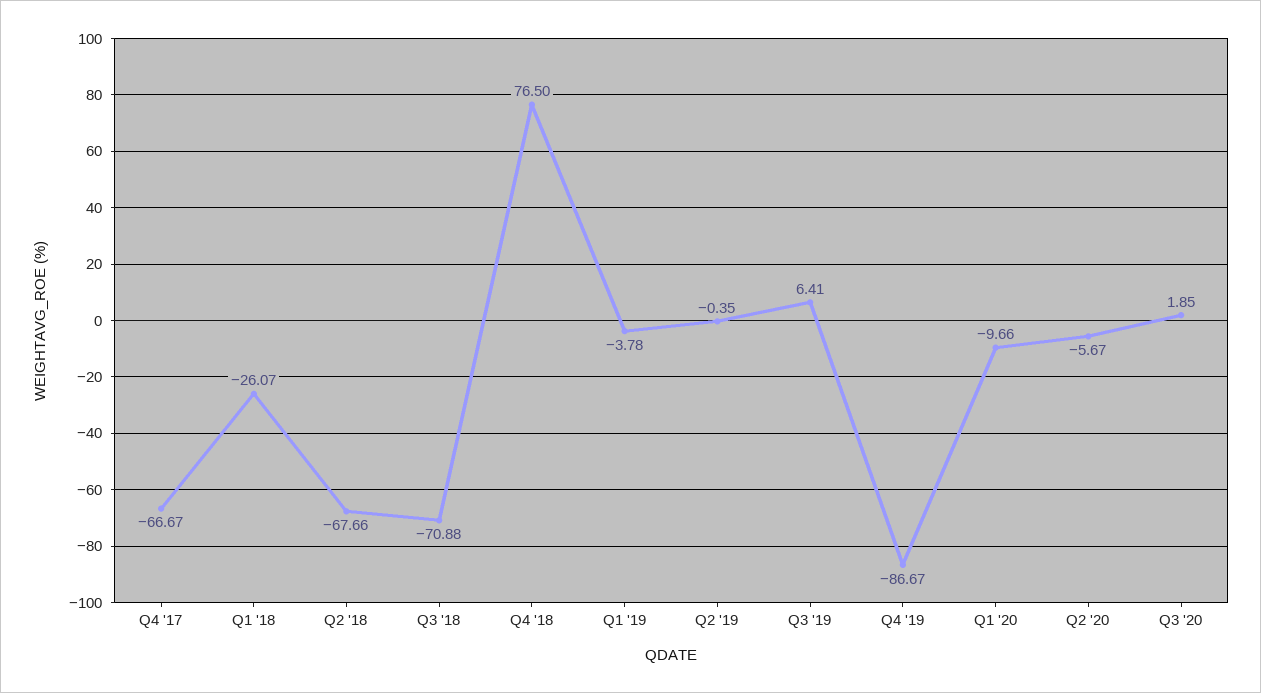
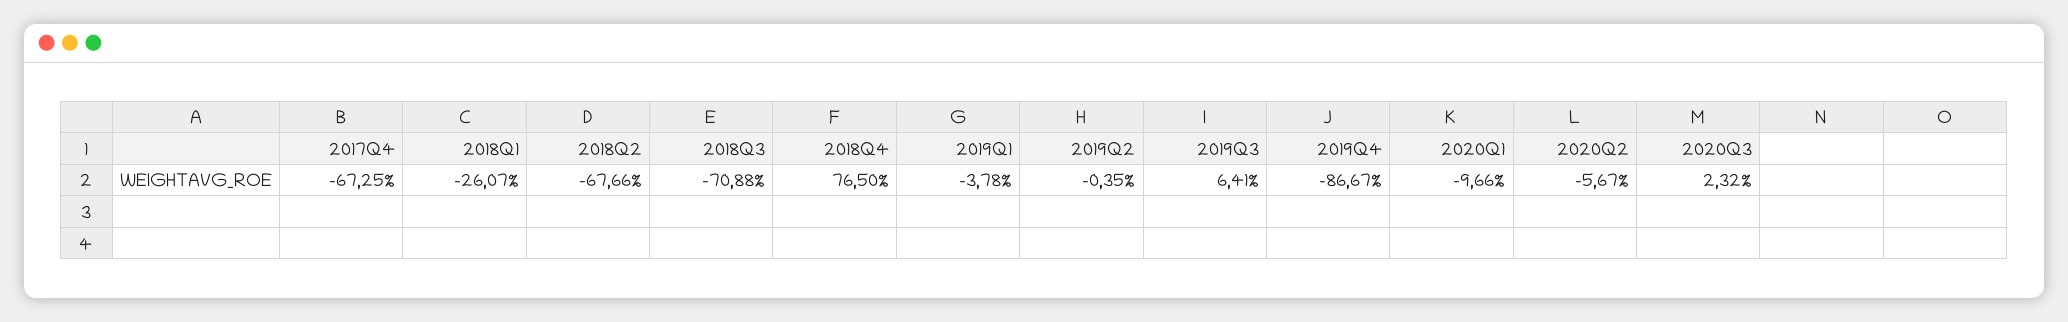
Q4 '17: -66.67 -> -67.25
Q3 '20: 1.85 -> 2.32

